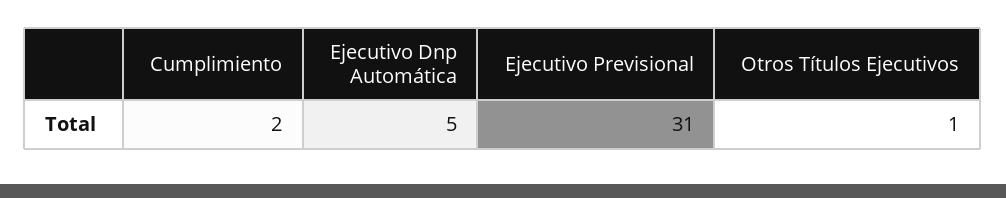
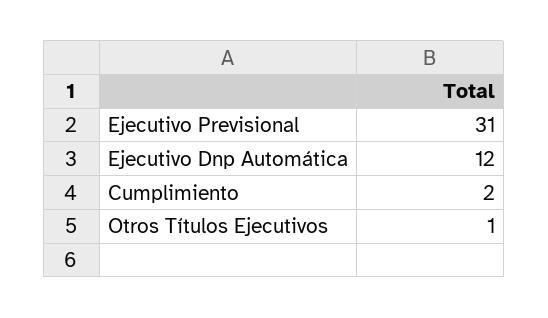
Ejecutivo Dnp Automática: 5 -> 12

